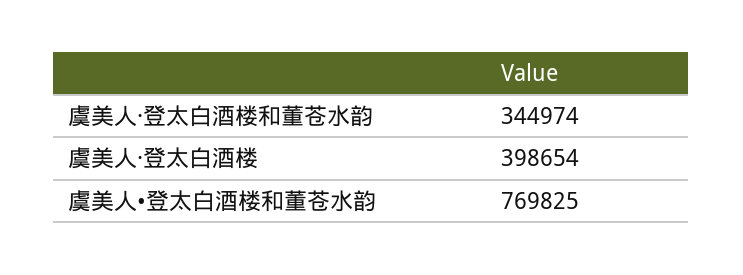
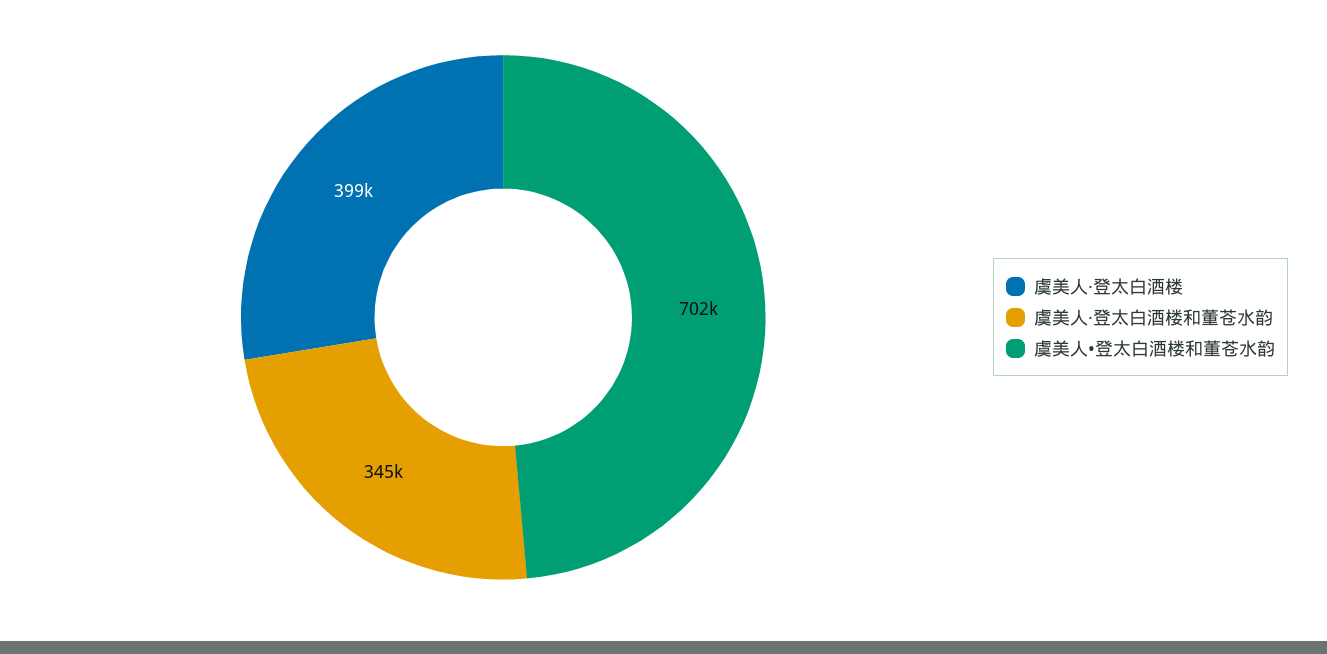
虞美人•登太白酒楼和董苍水韵: 769825 -> 702000

